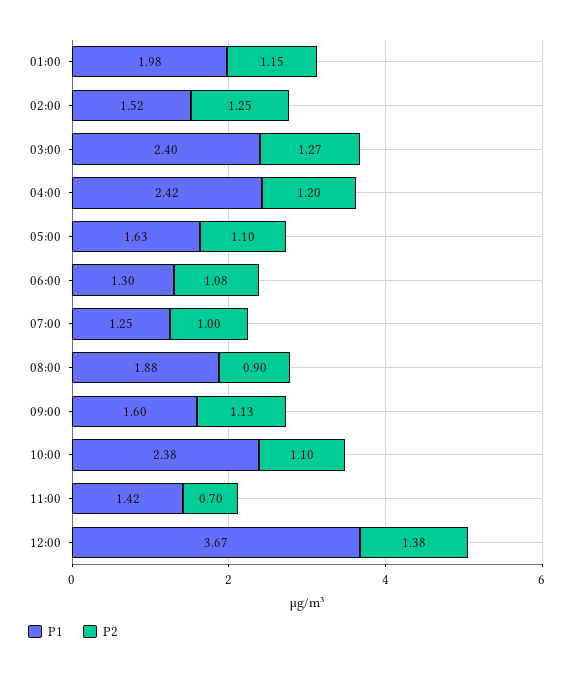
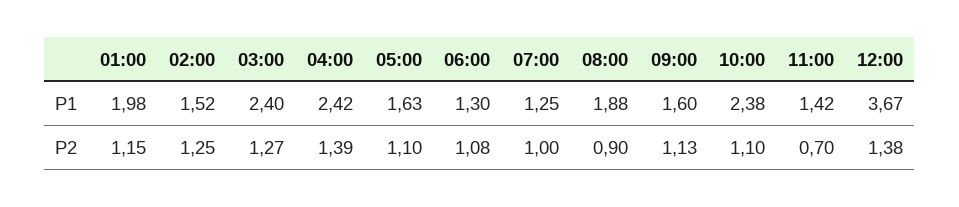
P2, 04:00: 1.2 -> 1.39

